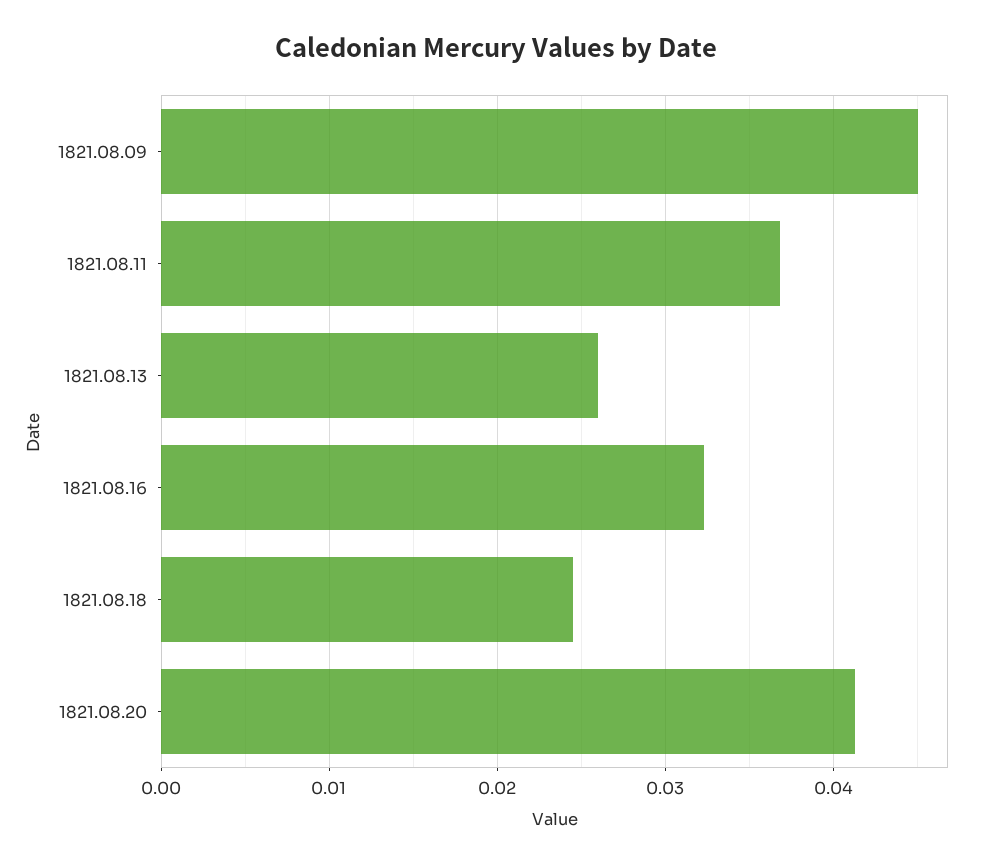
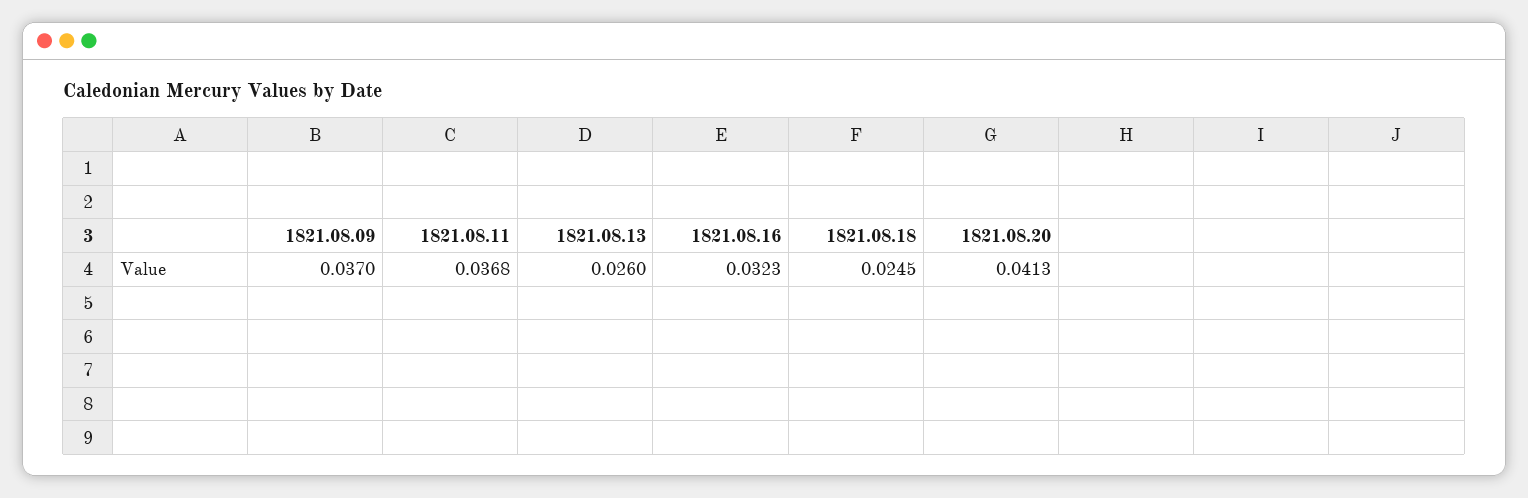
1821.08.09: 0.045 -> 0.037

